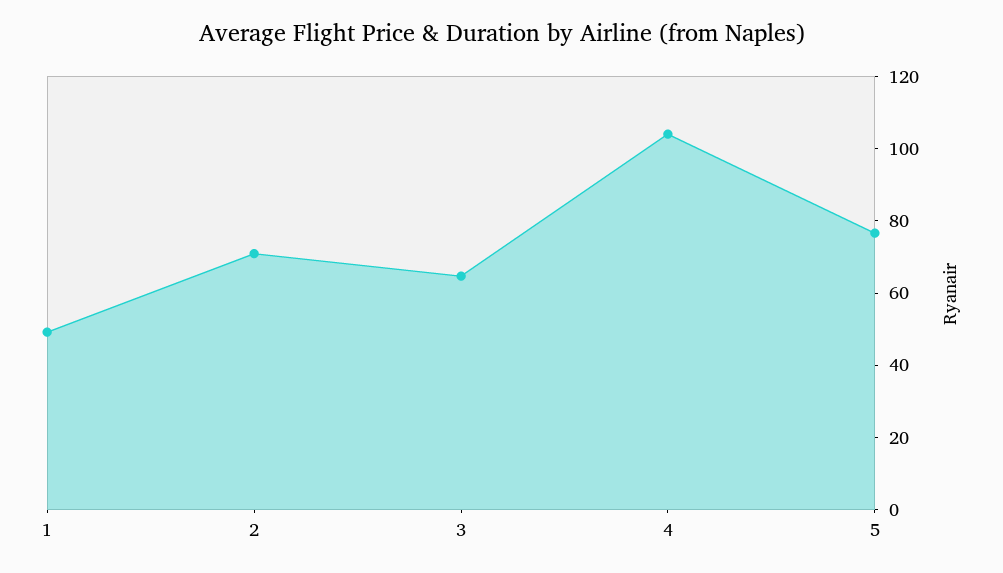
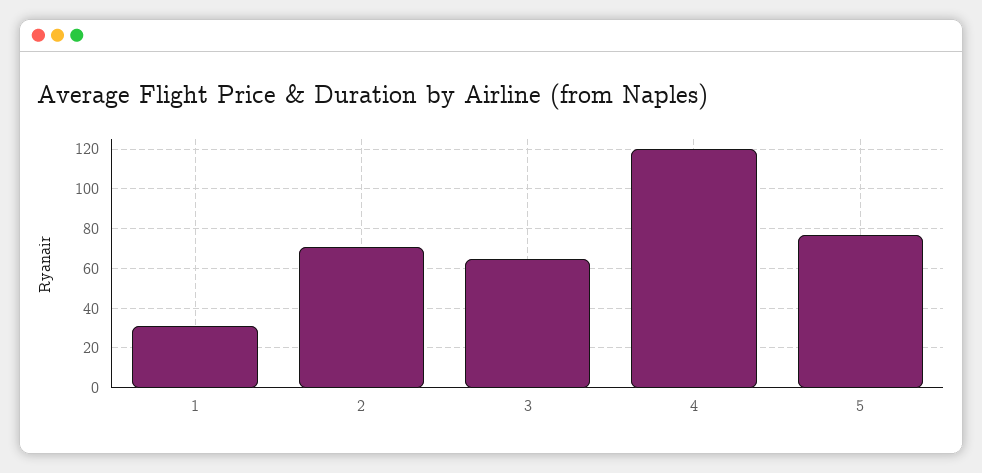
1: 50 -> 30
4: 105 -> 120

